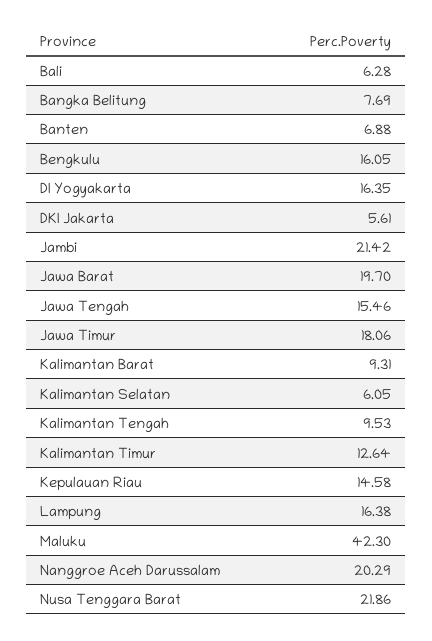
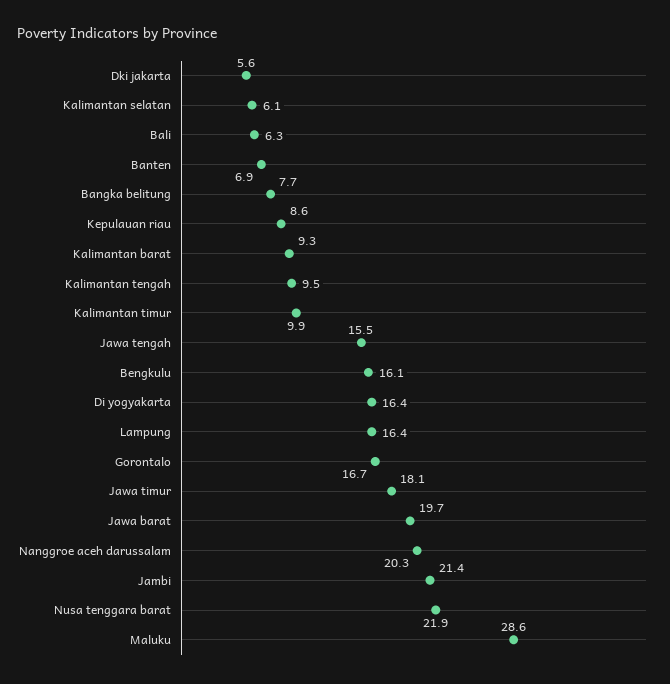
Kalimantan Timur: 12.64 -> 9.9
Kepulauan Riau: 14.58 -> 8.6
Maluku: 42.3 -> 28.6
Gorontalo: none -> 16.7

